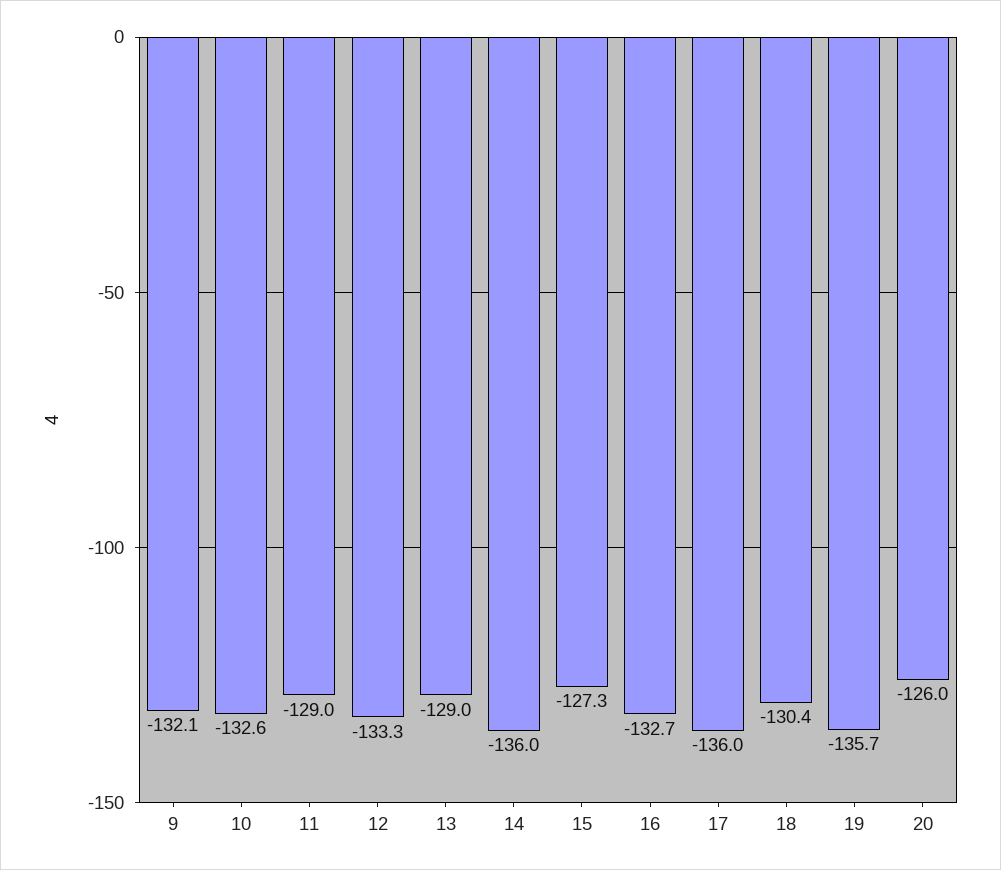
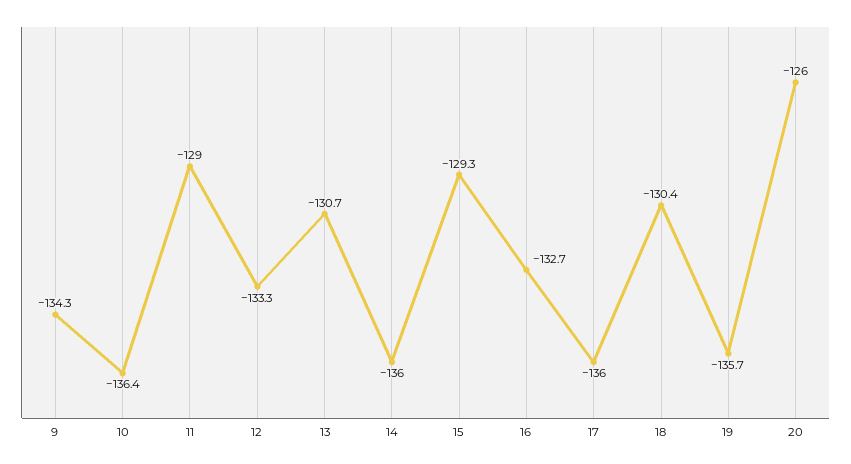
9: -132.1 -> -134.3
10: -132.6 -> -136.4
13: -129 -> -130.7
15: -127.3 -> -129.3

